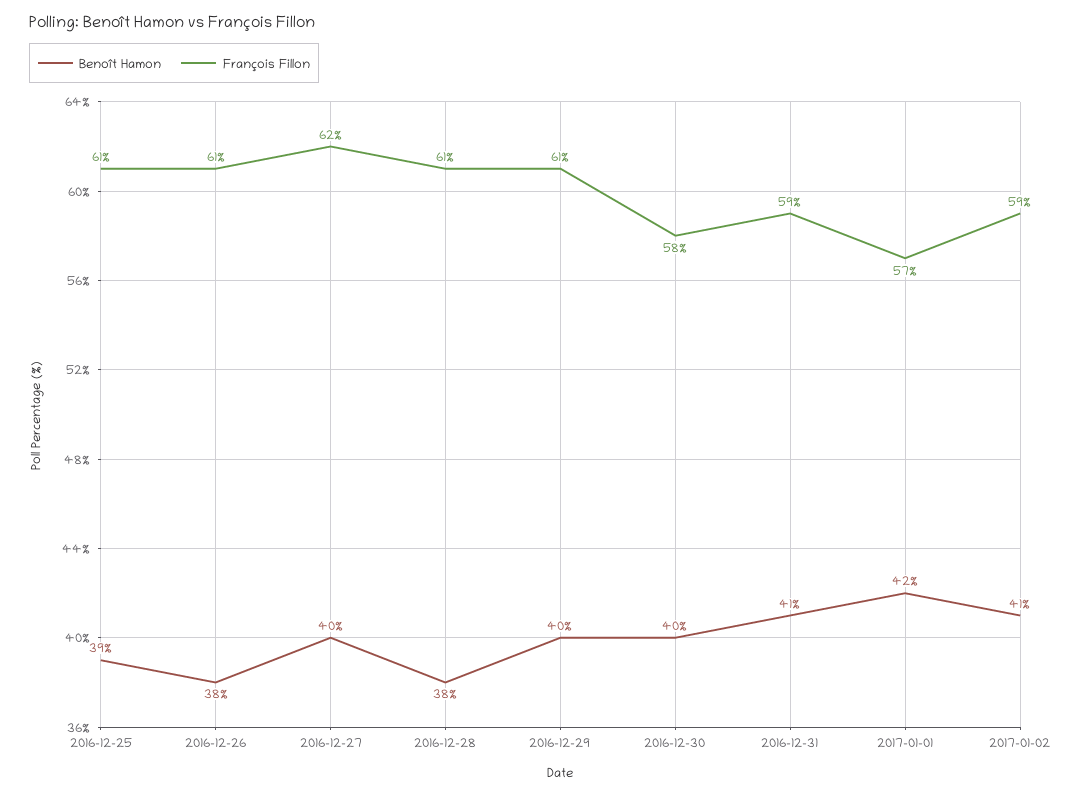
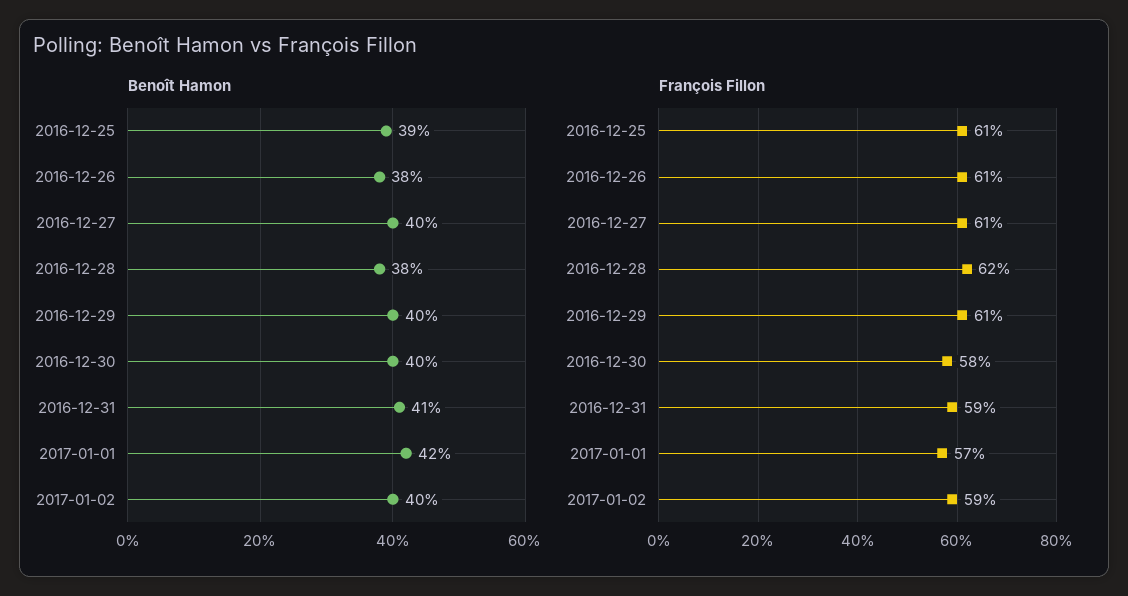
François Fillon, 2016-12-27: 62 -> 61
François Fillon, 2016-12-28: 61 -> 62
Benoît Hamon, 2017-01-02: 41 -> 40

